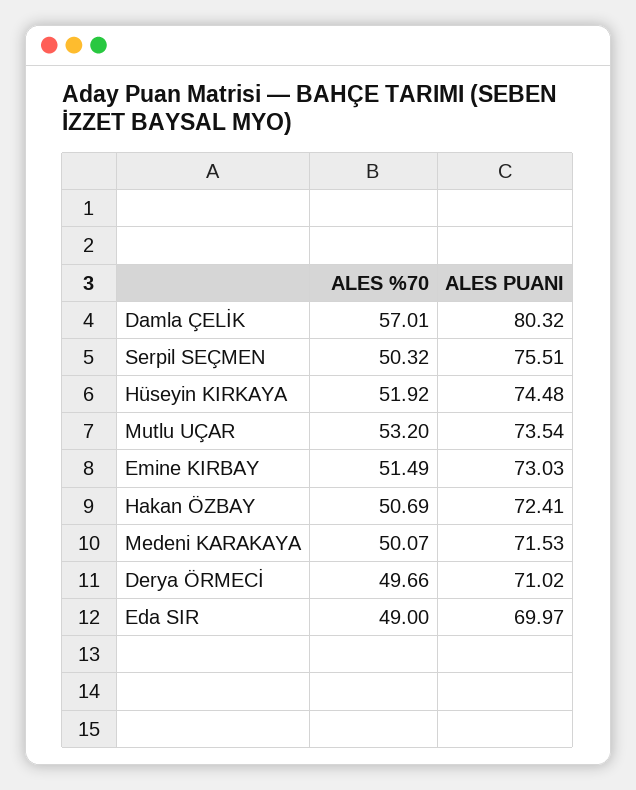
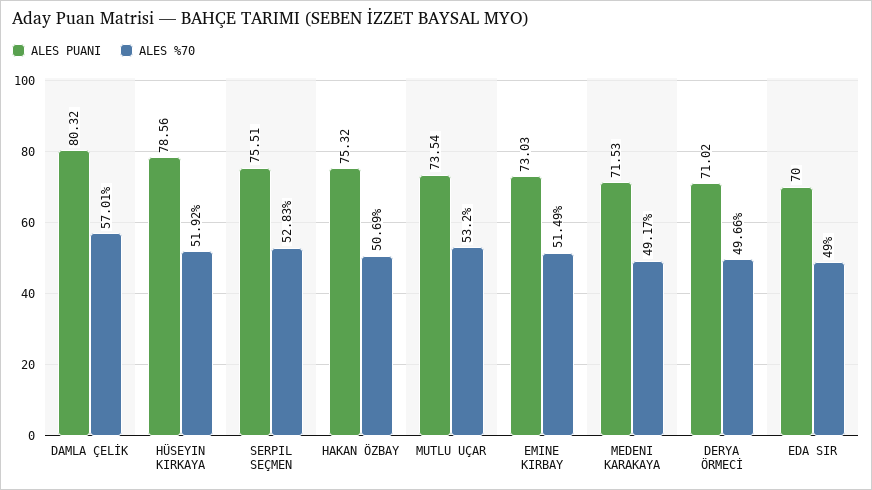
ALES %70, Serpil SEÇMEN: 50.32 -> 52.83
ALES PUANI, Hüseyin KIRKAYA: 74.48 -> 78.56
ALES PUANI, Hakan ÖZBAY: 72.41 -> 75.32
ALES %70, Medeni KARAKAYA: 50.07 -> 49.17
ALES PUANI, Eda SIR: 69.97 -> 70

